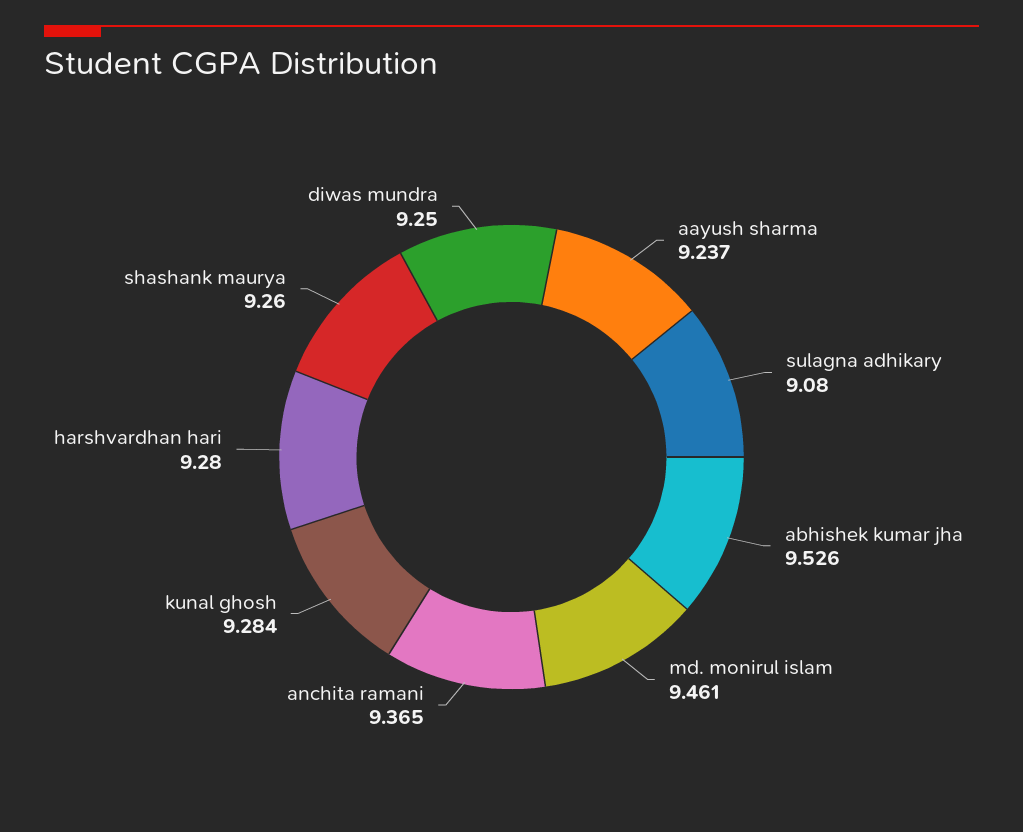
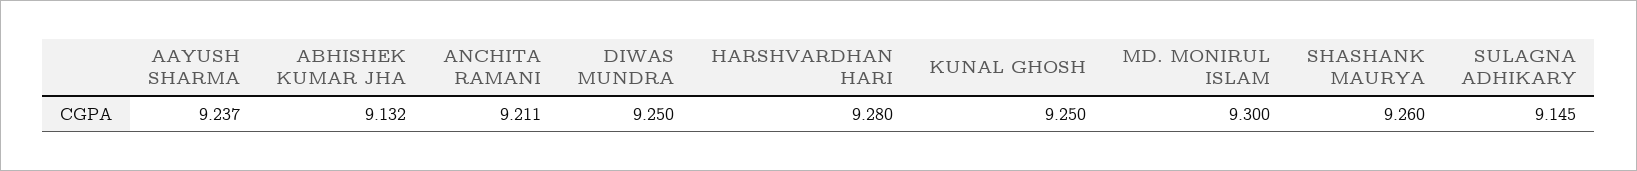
sulagna adhikary: 9.08 -> 9.145
abhishek kumar jha: 9.526 -> 9.132
md. monirul islam: 9.461 -> 9.3
anchita ramani: 9.365 -> 9.211
kunal ghosh: 9.284 -> 9.25

